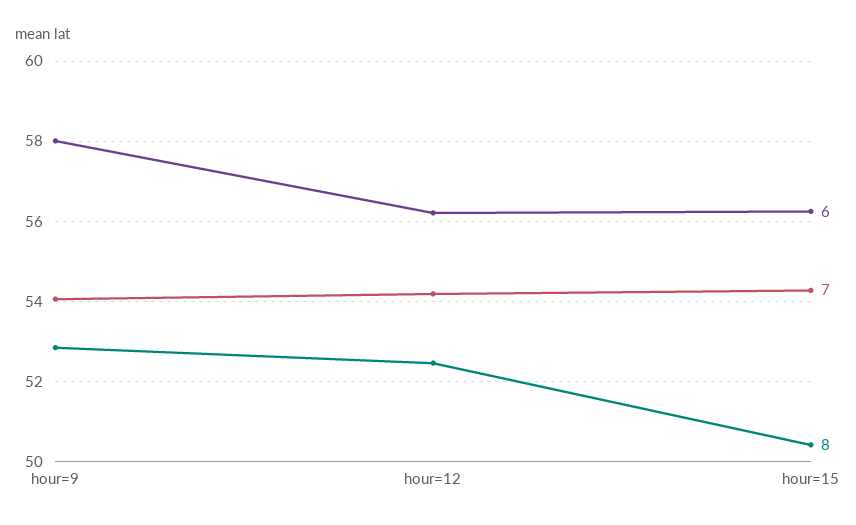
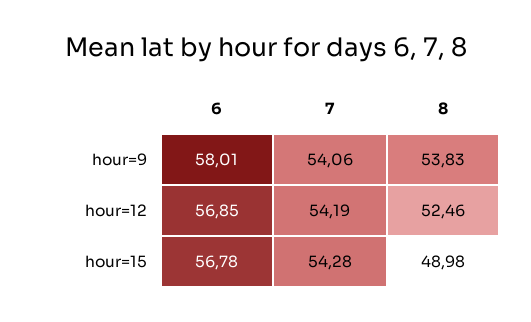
8, hour=9: 52.8 -> 53.83
6, hour=12: 56.2 -> 56.85
6, hour=15: 56.2 -> 56.78
8, hour=15: 50.4 -> 48.98

